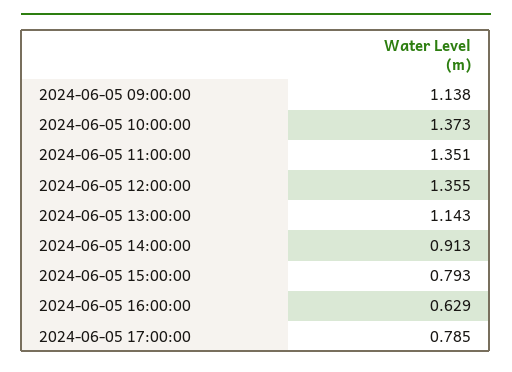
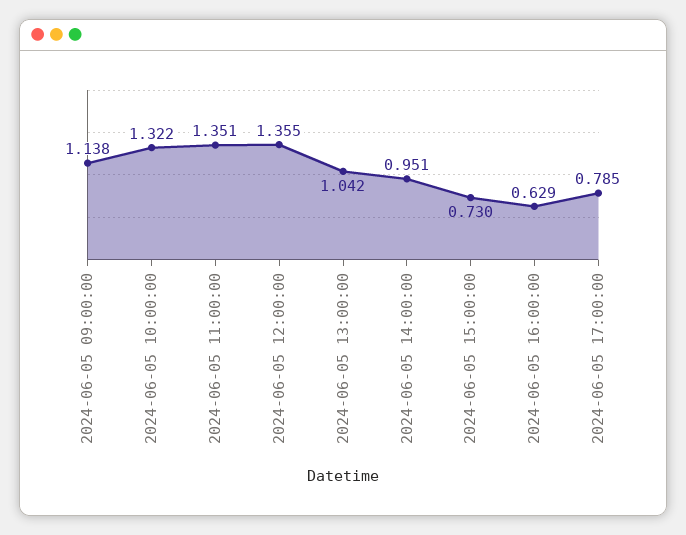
2024-06-05 10:00:00: 1.373 -> 1.322
2024-06-05 13:00:00: 1.143 -> 1.042
2024-06-05 14:00:00: 0.913 -> 0.951
2024-06-05 15:00:00: 0.793 -> 0.73

